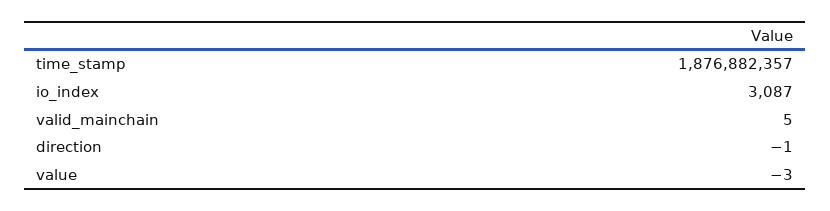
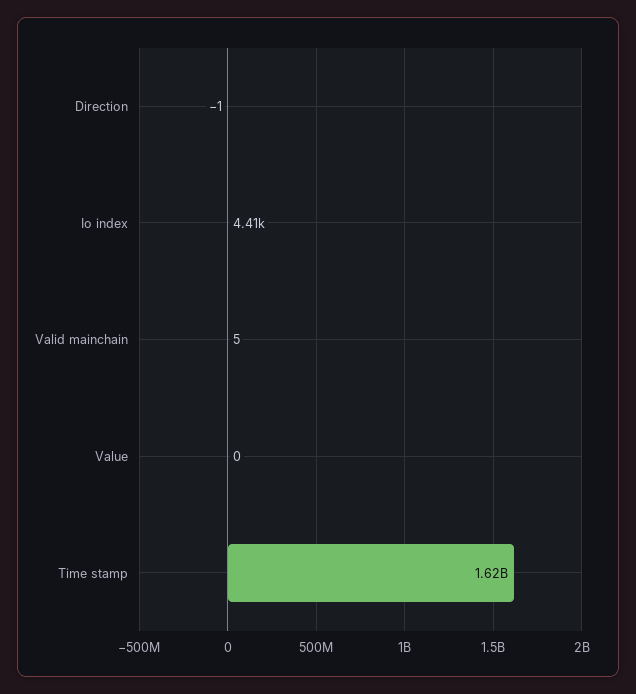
time_stamp: 1876882357 -> 1620000000
io_index: 3087 -> 4410
value: -3 -> 0

